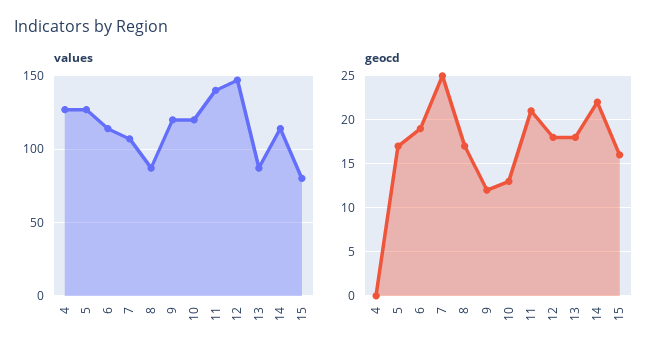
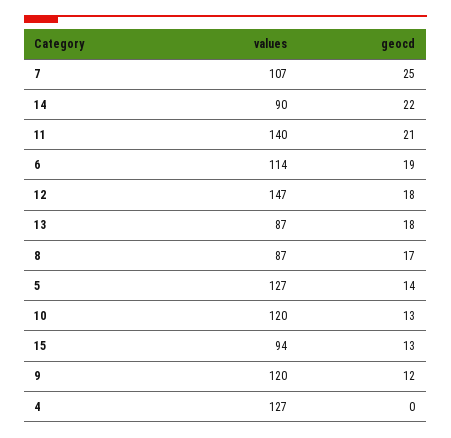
values, 14: 115 -> 90
values, 15: 80 -> 94
geocd, 5: 17 -> 14
geocd, 15: 16 -> 13

